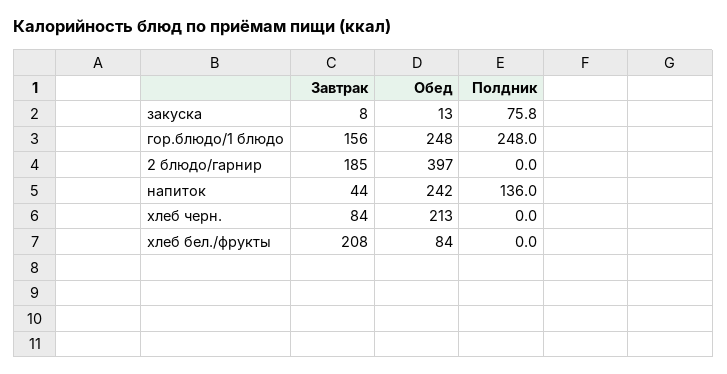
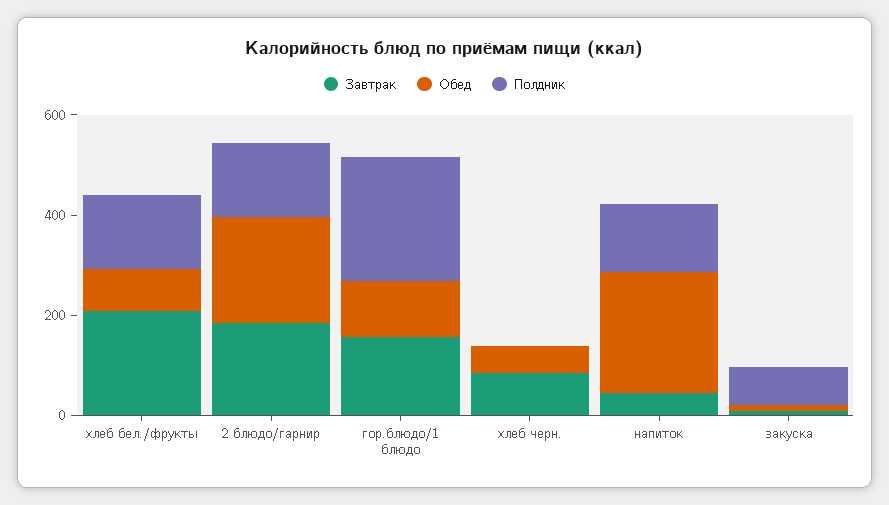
Обед, гор.блюдо/1 блюдо: 248 -> 100
Обед, 2 блюдо/гарнир: 397 -> 200
Полдник, 2 блюдо/гарнир: 0 -> 150
Обед, хлеб черн.: 213 -> 50
Полдник, хлеб бел./фрукты: 0 -> 150

